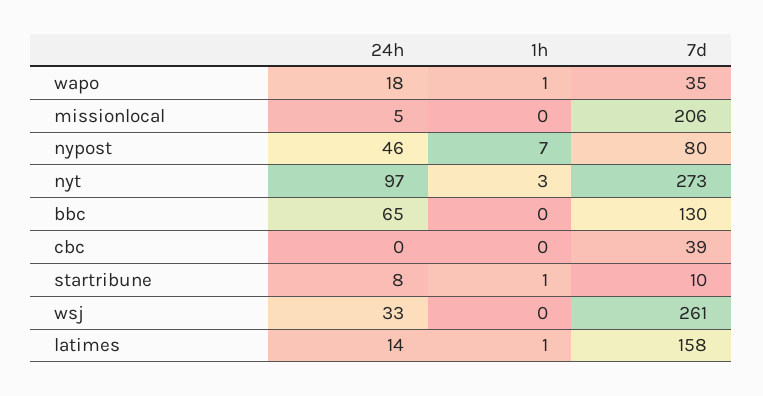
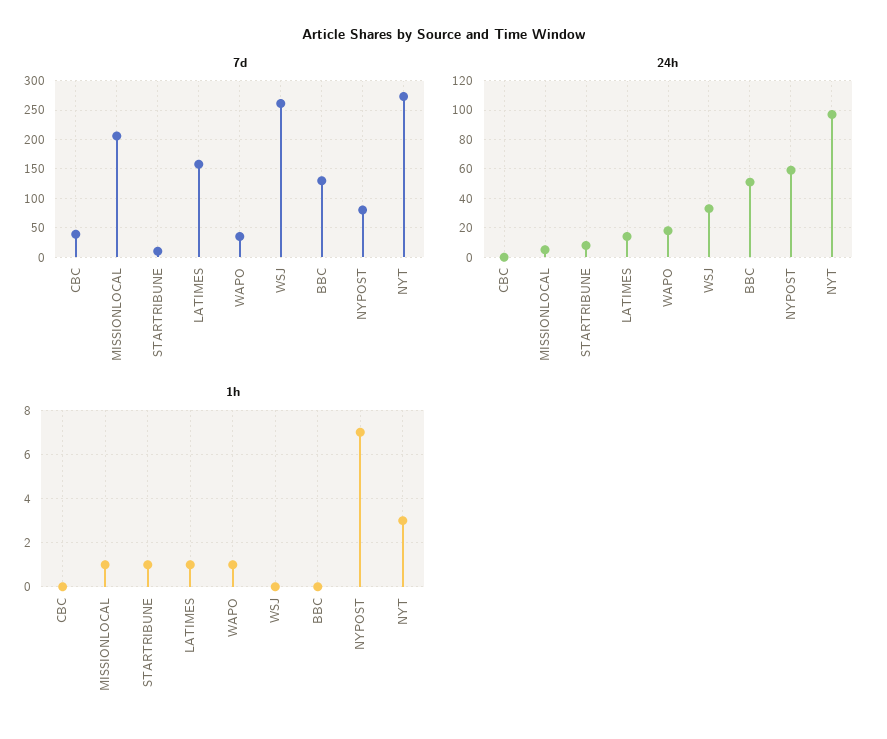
1h, missionlocal: 0 -> 1
24h, nypost: 46 -> 60
24h, bbc: 65 -> 50

